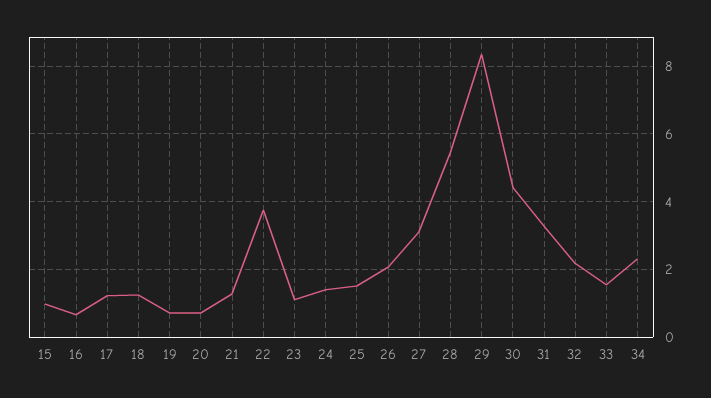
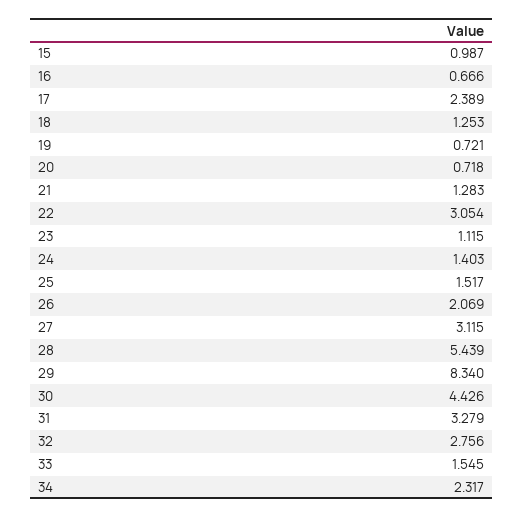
17: 1.2 -> 2.389
22: 3.8 -> 3.054
32: 2.2 -> 2.756

